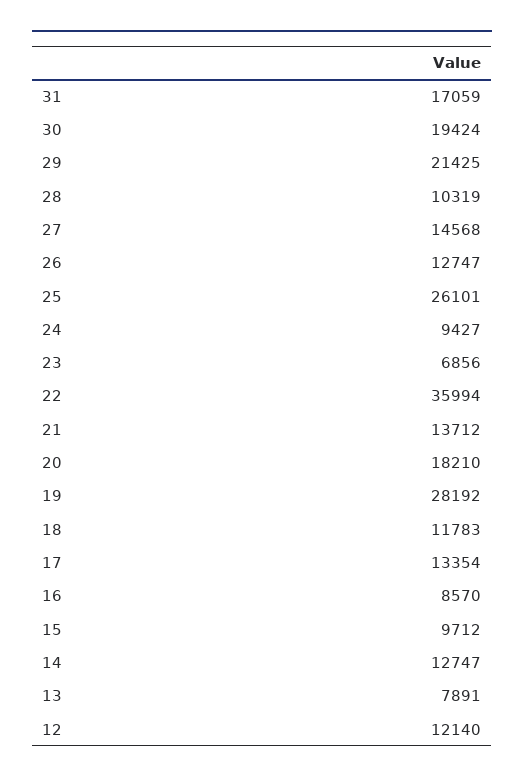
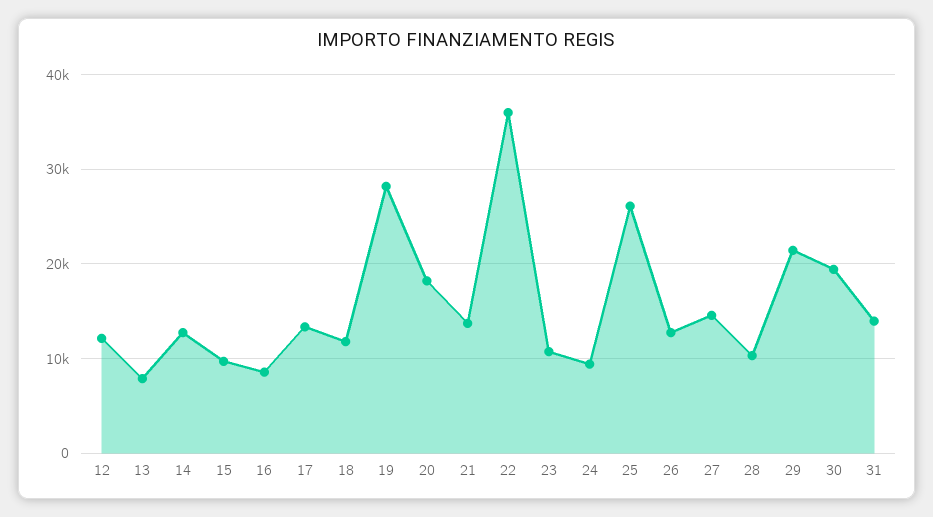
31: 17059 -> 14000
23: 6856 -> 11000

